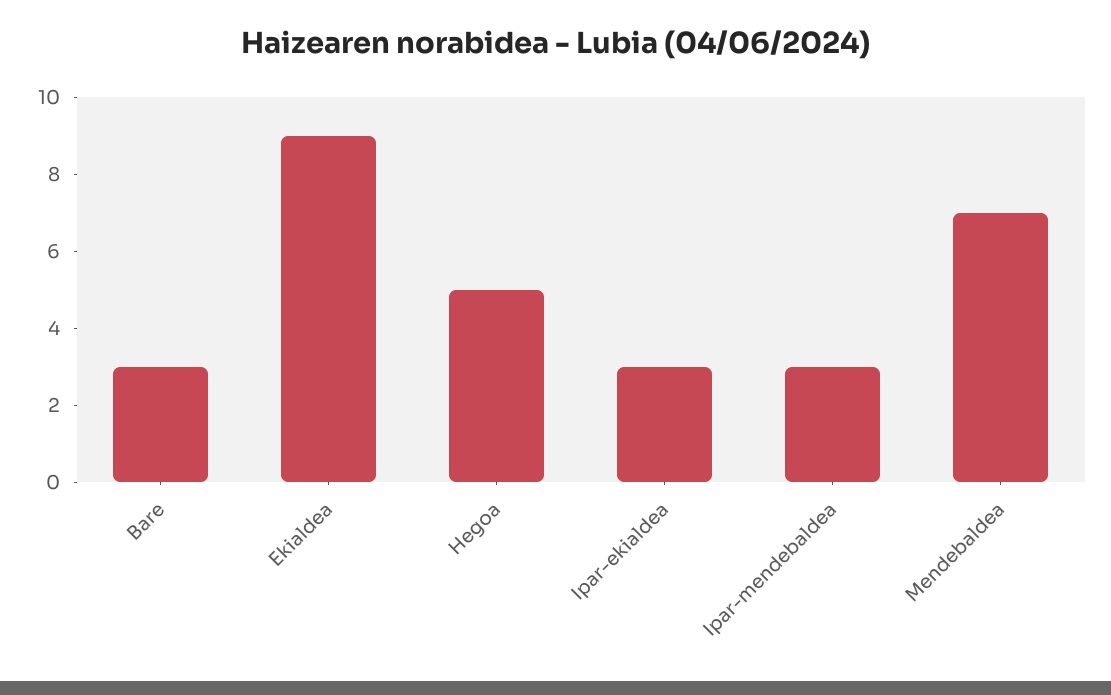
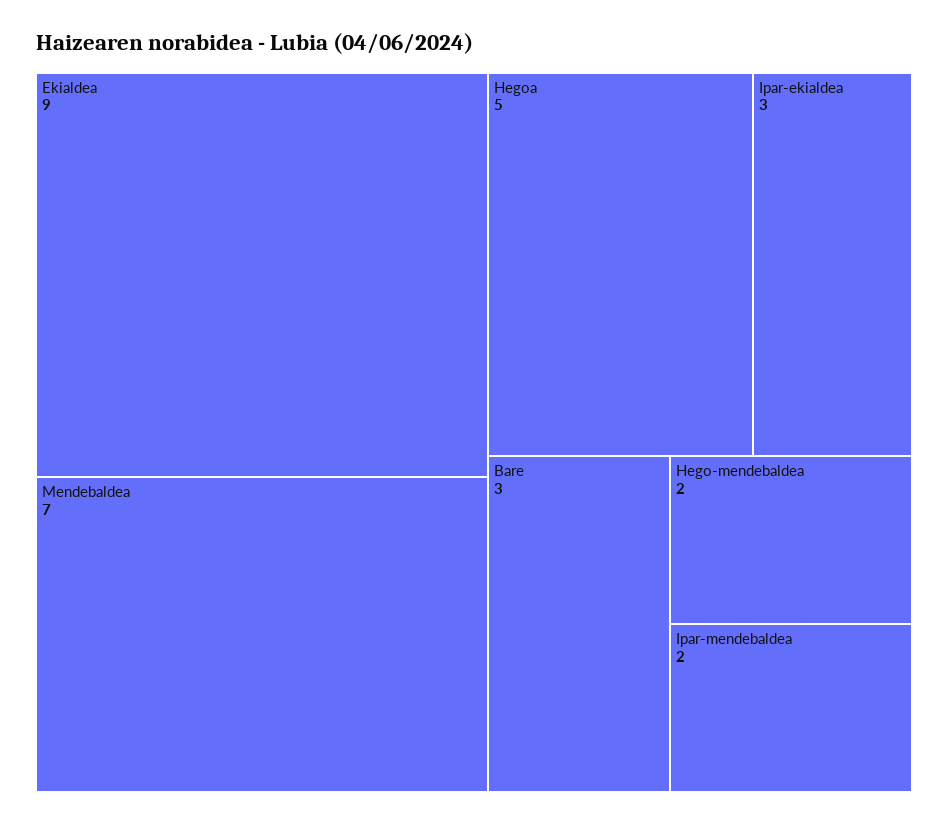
Ipar-mendebaldea: 3 -> 2
Hego-mendebaldea: none -> 2

